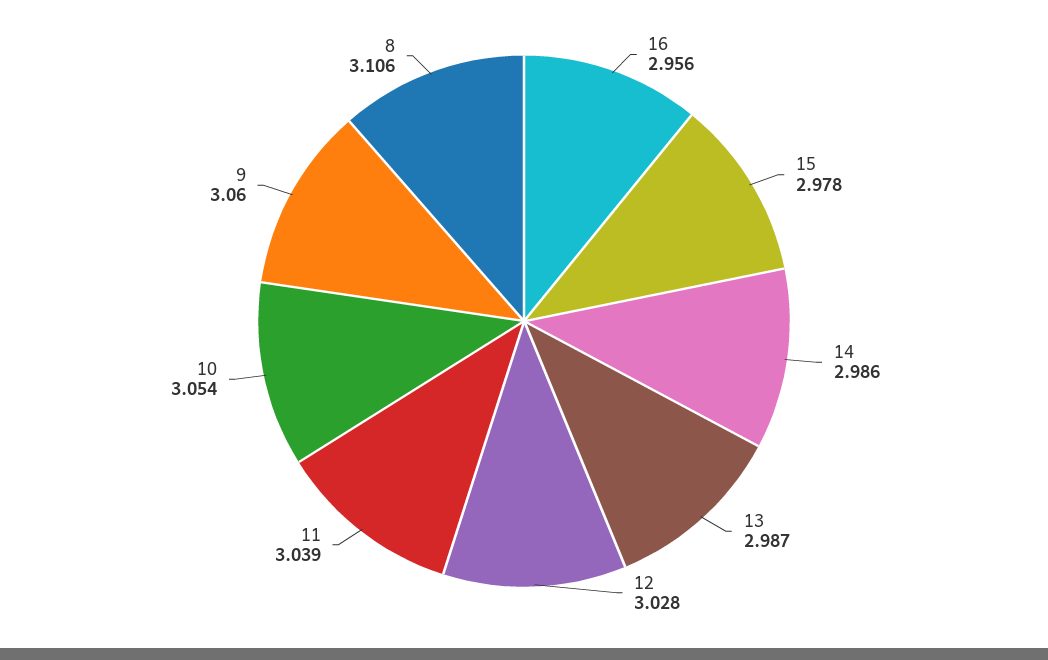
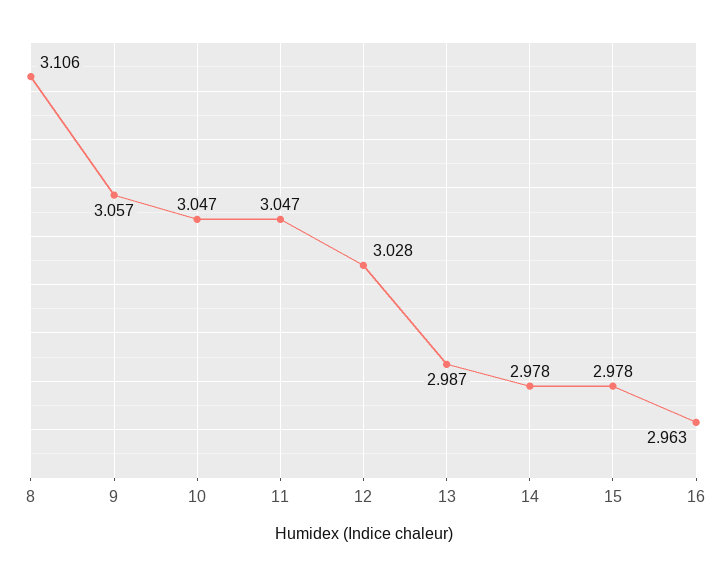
16: 2.956 -> 2.963
14: 2.986 -> 2.978
11: 3.039 -> 3.047
10: 3.054 -> 3.047
9: 3.06 -> 3.057

